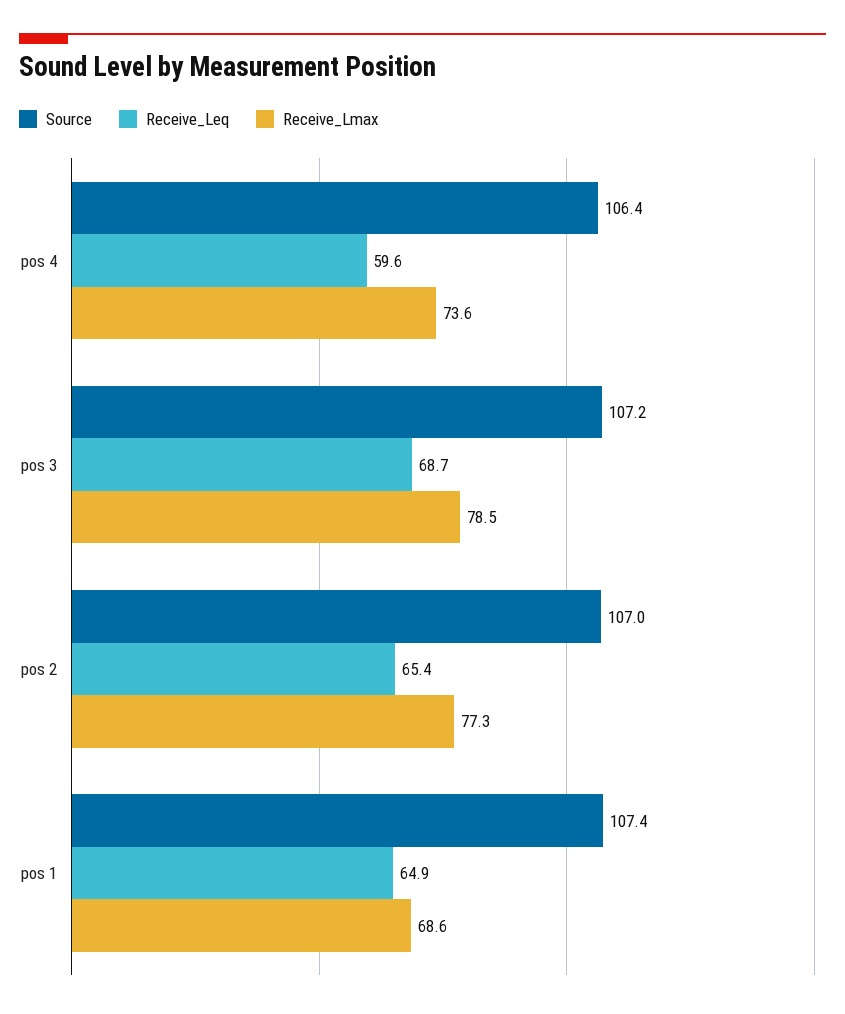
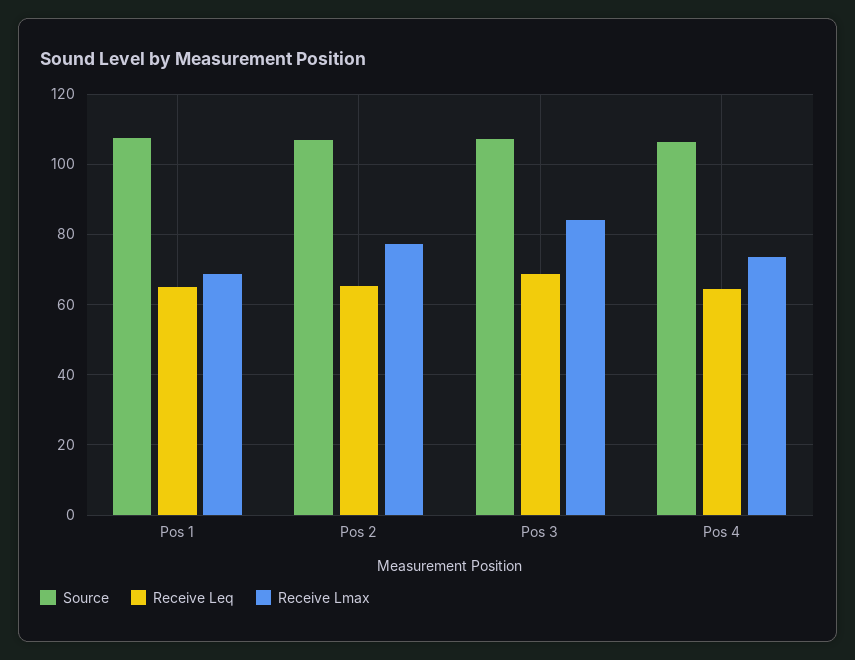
Receive_Leq, pos 4: 59.6 -> 64
Receive_Lmax, pos 3: 78.5 -> 84

